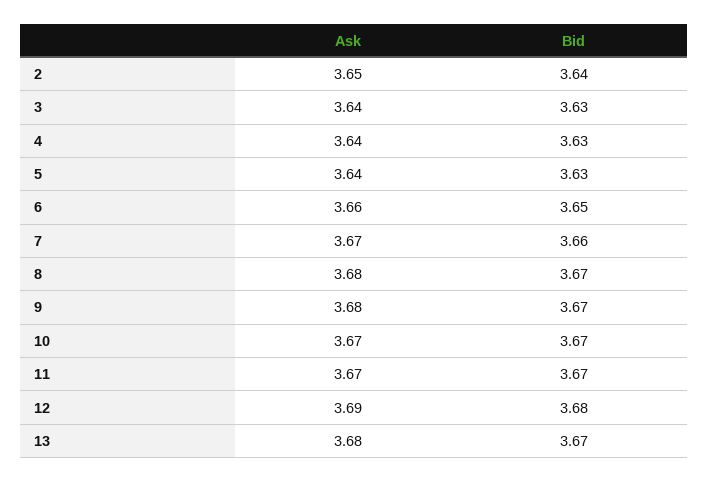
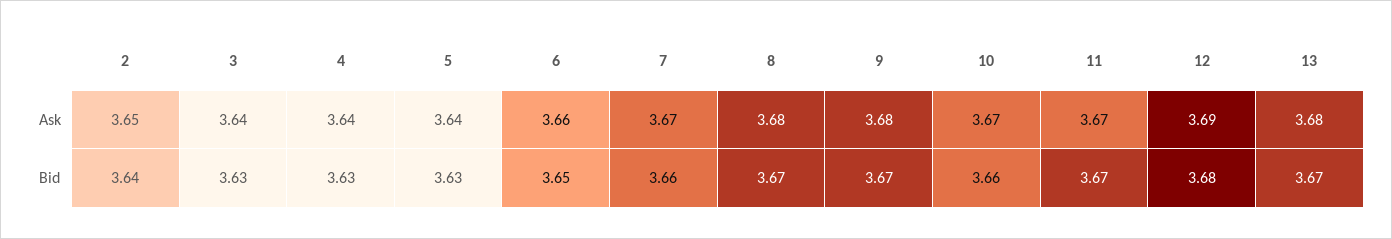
Bid, 10: 3.67 -> 3.66

